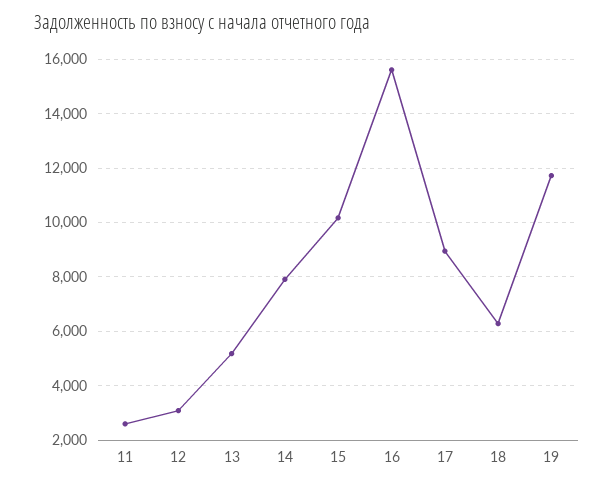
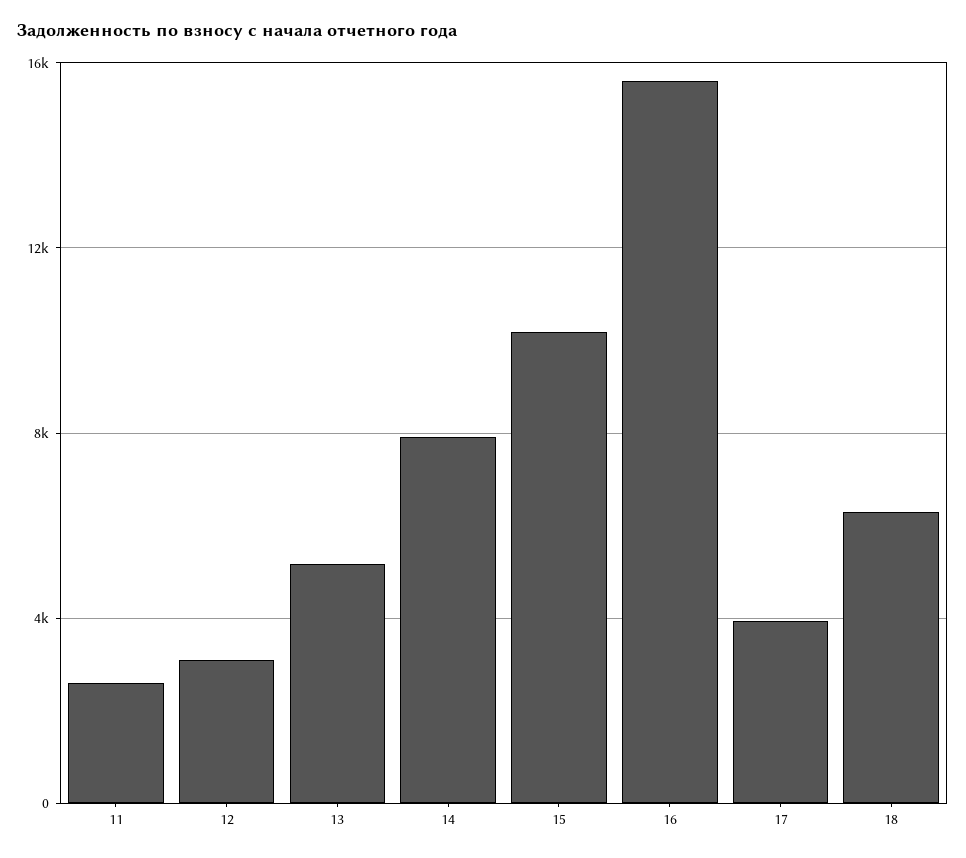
17: 9000 -> 4000
19: 11750 -> none

